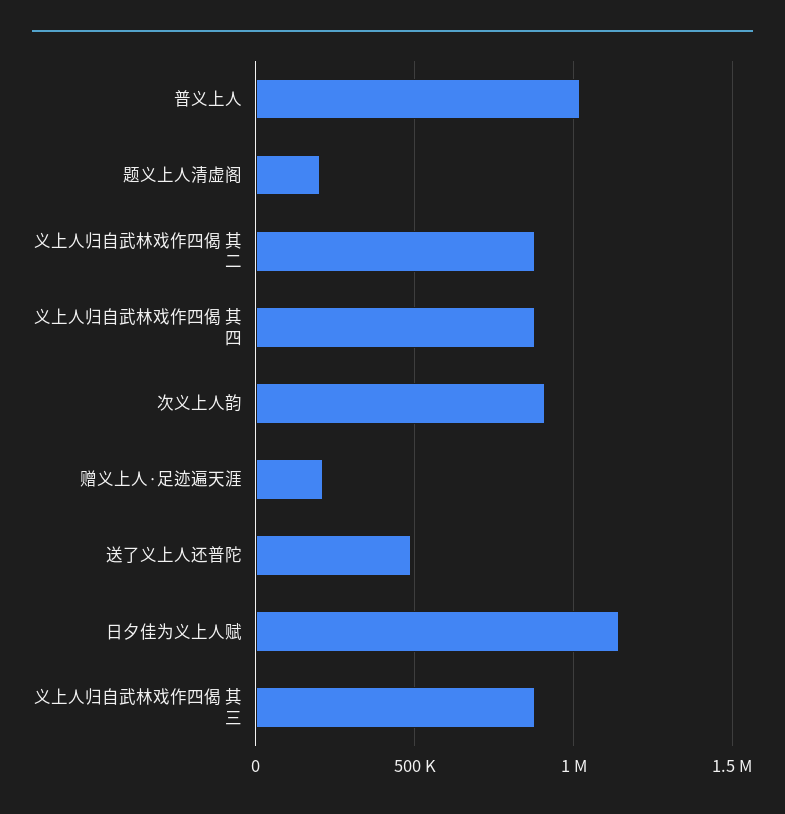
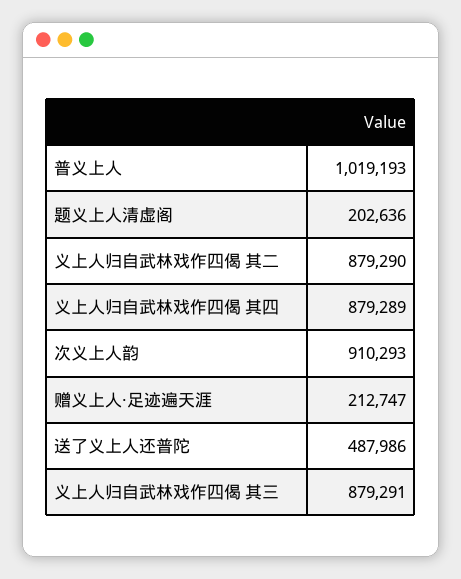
日夕佳为义上人赋: 1150000 -> none

